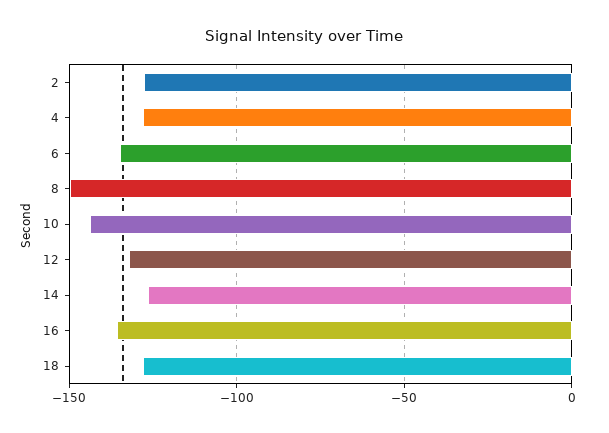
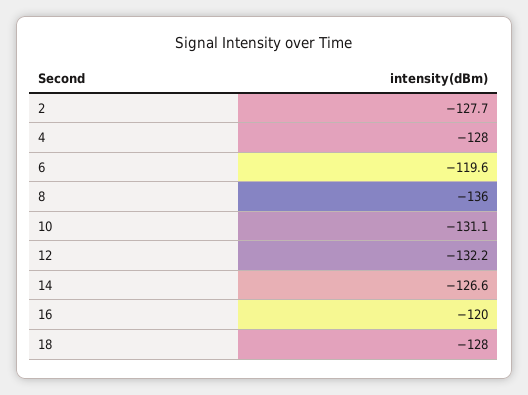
6: -135 -> -119.6
8: -150 -> -136
10: -145 -> -131.1
16: -135 -> -120

